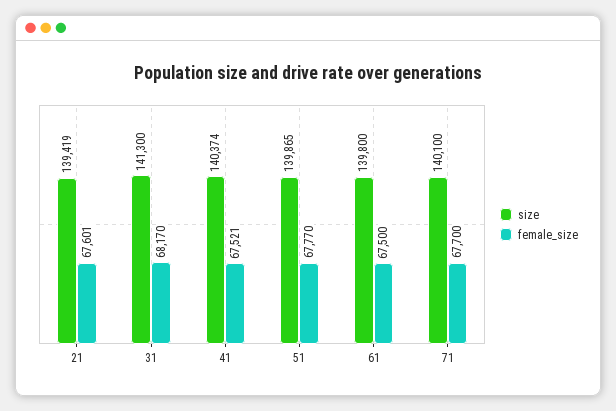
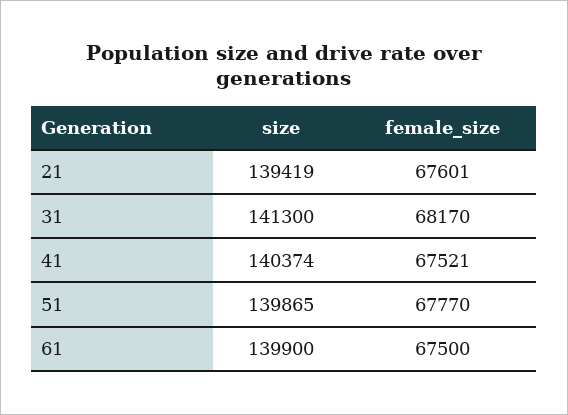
size, 61: 139800 -> 139900
size, 71: 140100 -> none
female_size, 71: 67700 -> none

